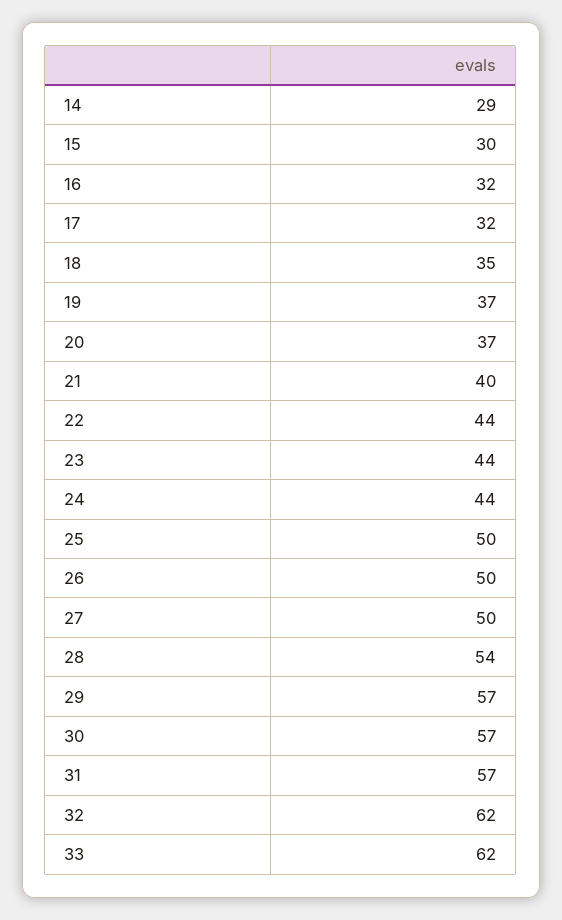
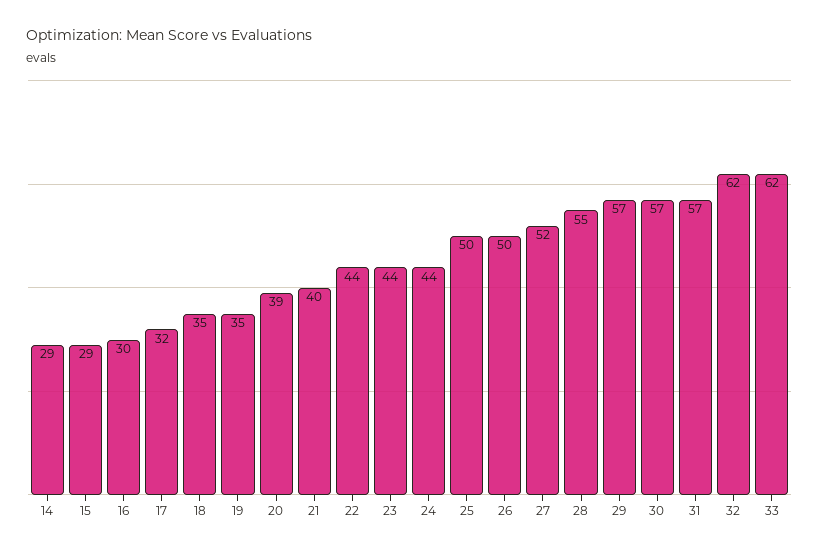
15: 30 -> 29
16: 32 -> 30
19: 37 -> 35
20: 37 -> 39
27: 50 -> 52
28: 54 -> 55

